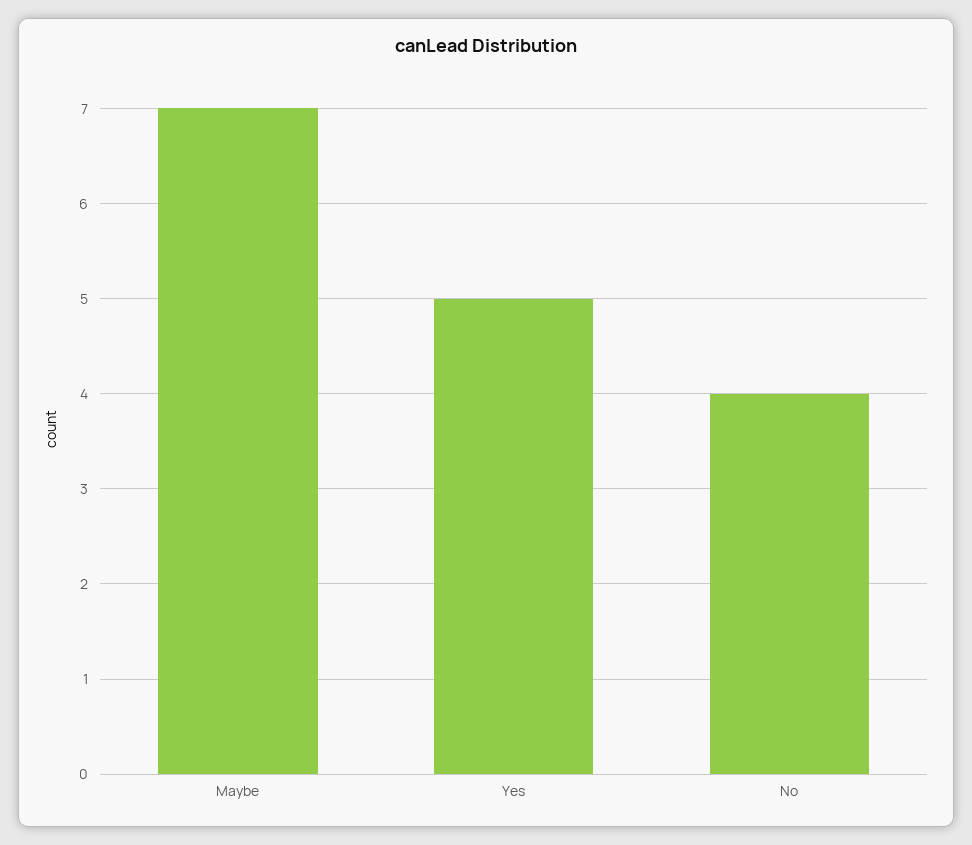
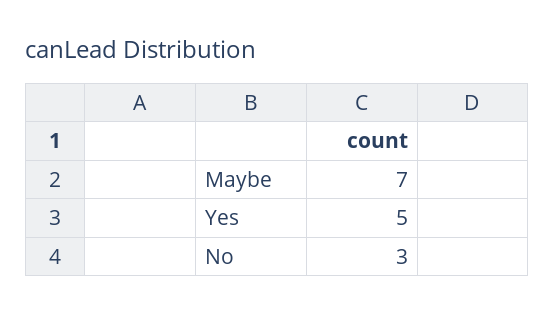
No: 4 -> 3

